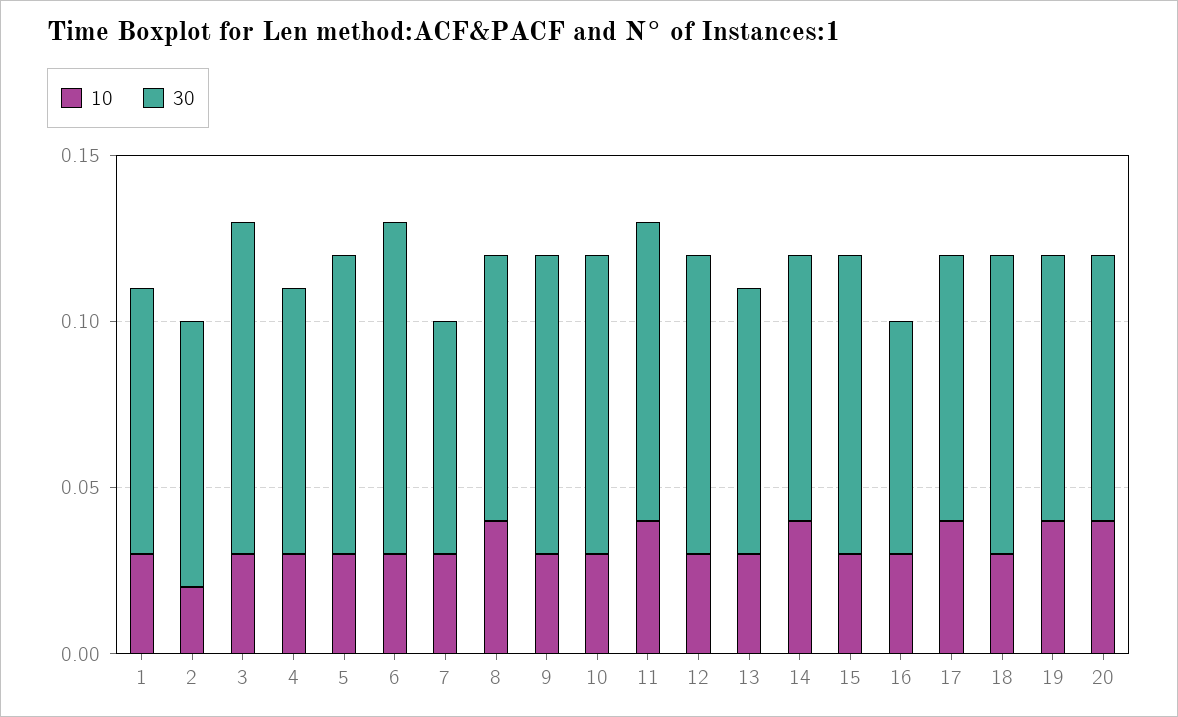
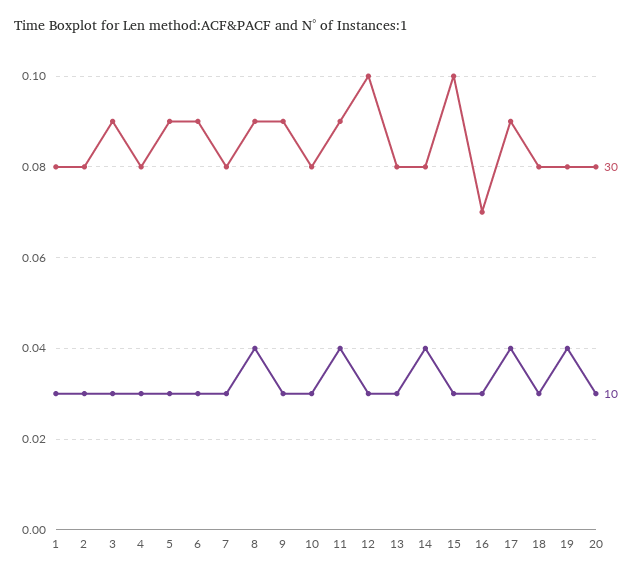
10, 2: 0.02 -> 0.03
30, 3: 0.1 -> 0.09
30, 6: 0.1 -> 0.09
30, 7: 0.07 -> 0.08
30, 8: 0.08 -> 0.09
30, 10: 0.09 -> 0.08
30, 12: 0.09 -> 0.1
30, 15: 0.09 -> 0.1
30, 17: 0.08 -> 0.09
30, 18: 0.09 -> 0.08
10, 20: 0.04 -> 0.03

